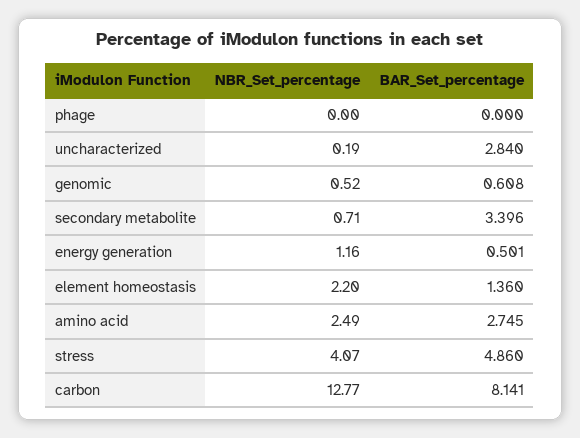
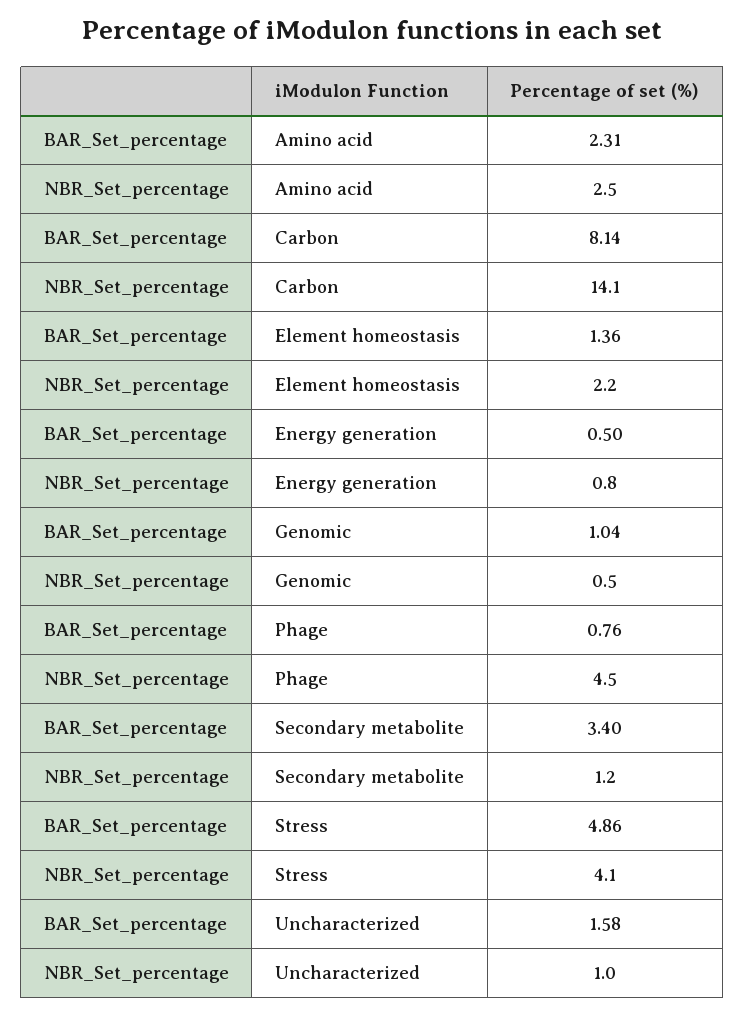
NBR_Set_percentage, phage: 0 -> 4.5
BAR_Set_percentage, phage: 0 -> 0.76
NBR_Set_percentage, uncharacterized: 0.19 -> 1
BAR_Set_percentage, uncharacterized: 2.84 -> 1.58
BAR_Set_percentage, genomic: 0.608 -> 1.04
NBR_Set_percentage, secondary metabolite: 0.71 -> 1.2
NBR_Set_percentage, energy generation: 1.16 -> 0.8
BAR_Set_percentage, amino acid: 2.745 -> 2.31
NBR_Set_percentage, carbon: 12.77 -> 14.1

